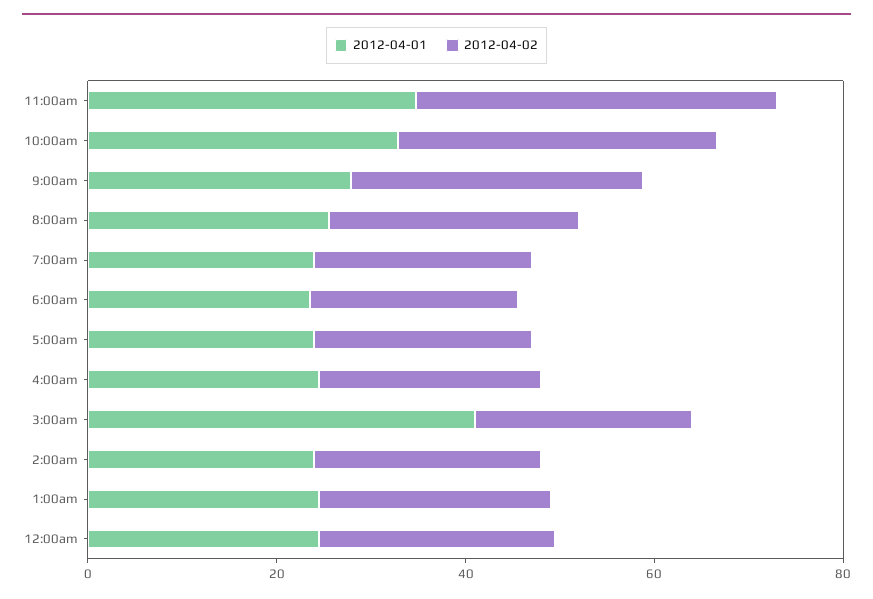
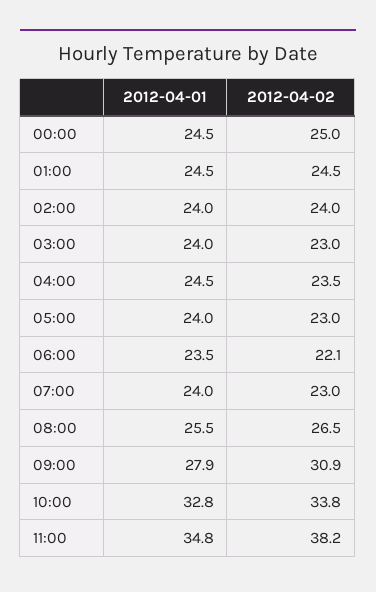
2012-04-01, 3:00am: 40 -> 24

